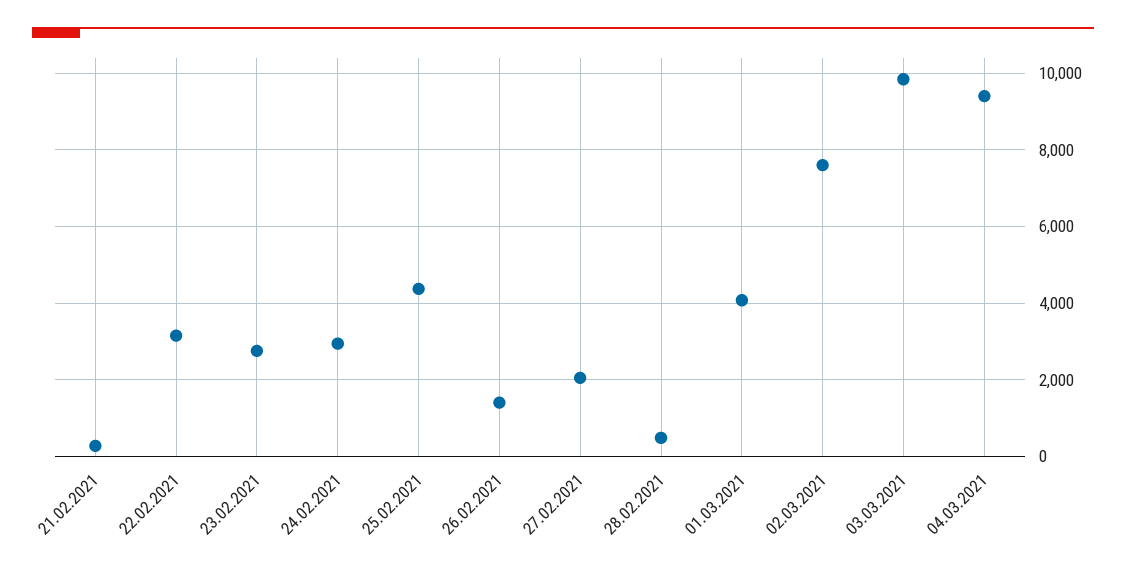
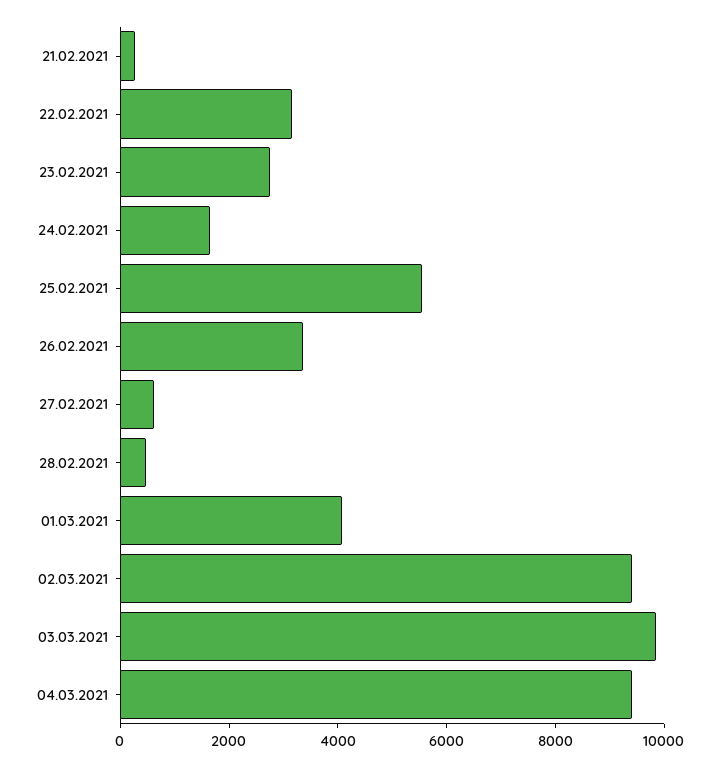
24.02.2021: 3000 -> 1500
25.02.2021: 4400 -> 5500
26.02.2021: 1400 -> 3500
27.02.2021: 2000 -> 500
02.03.2021: 7600 -> 9500

